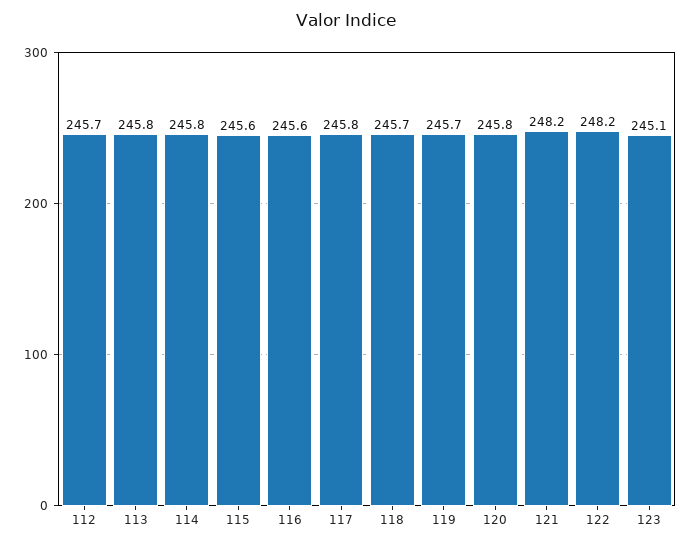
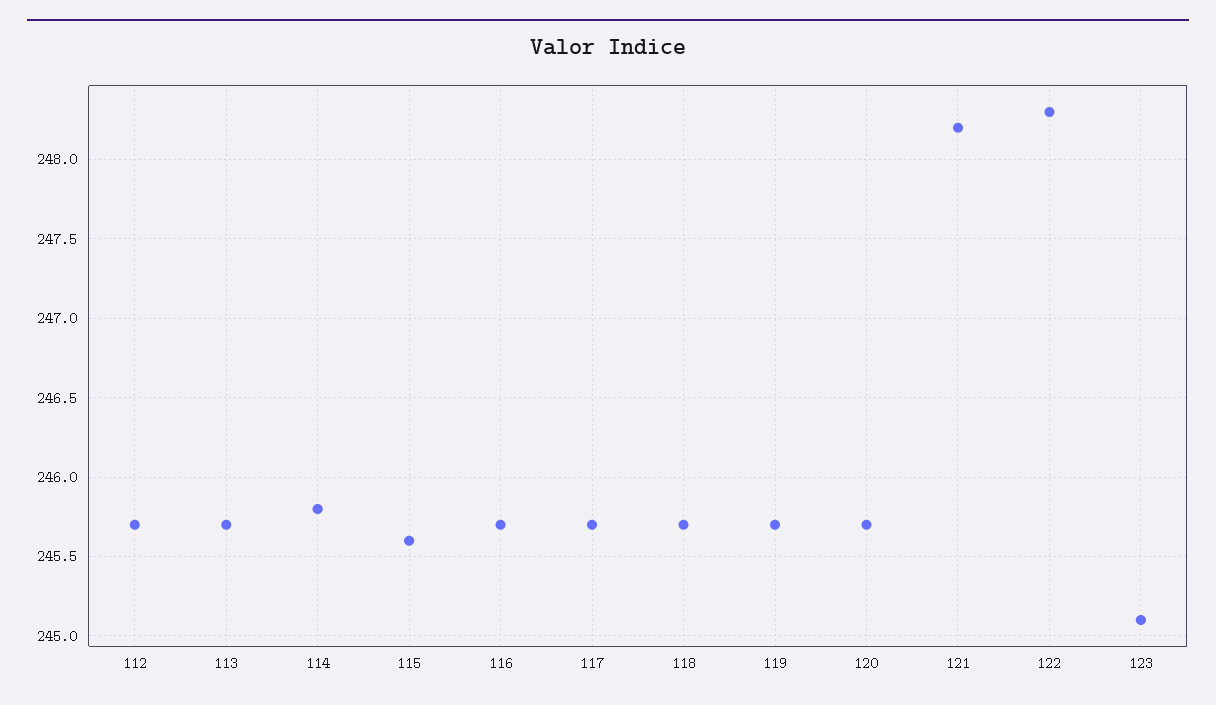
113: 245.8 -> 245.7
116: 245.6 -> 245.7
117: 245.8 -> 245.7
120: 245.8 -> 245.7
122: 248.2 -> 248.3

